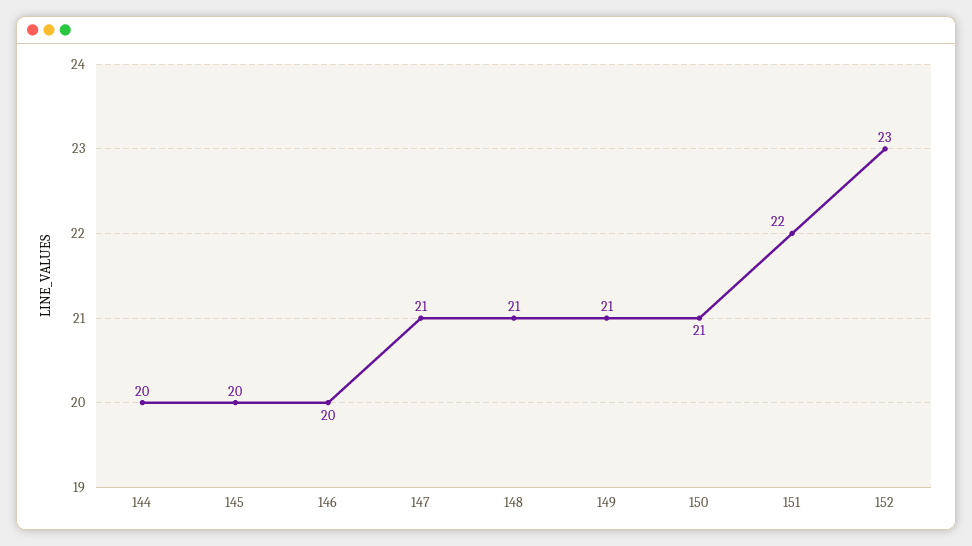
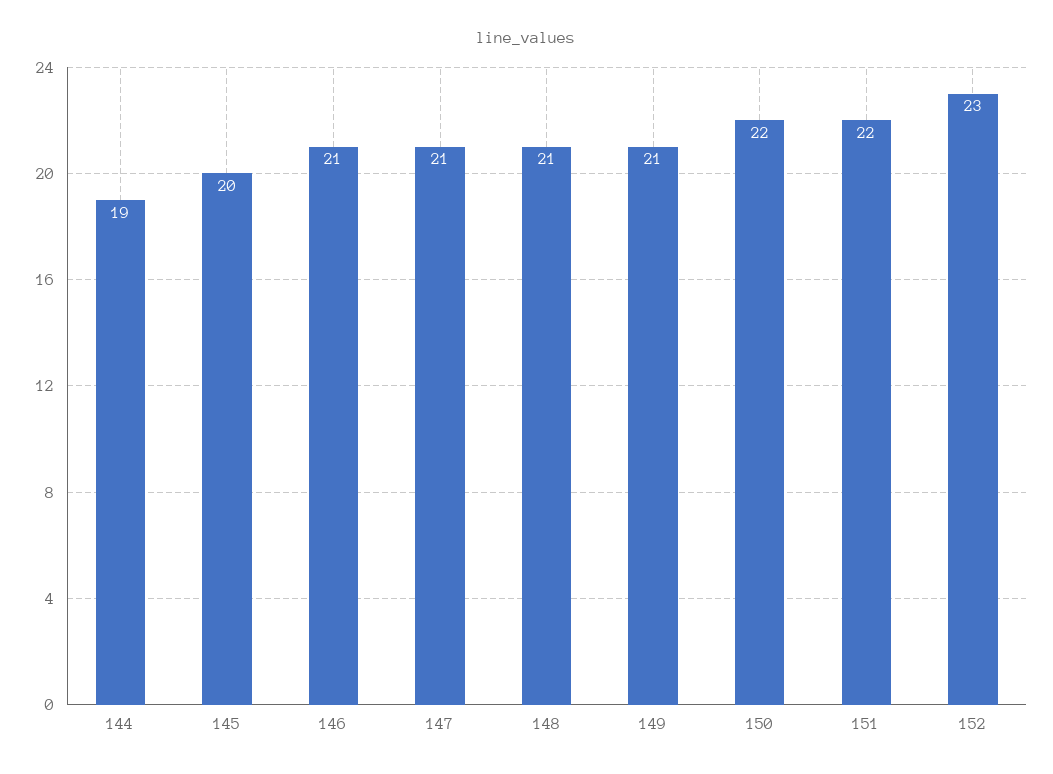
144: 20 -> 19
146: 20 -> 21
150: 21 -> 22

